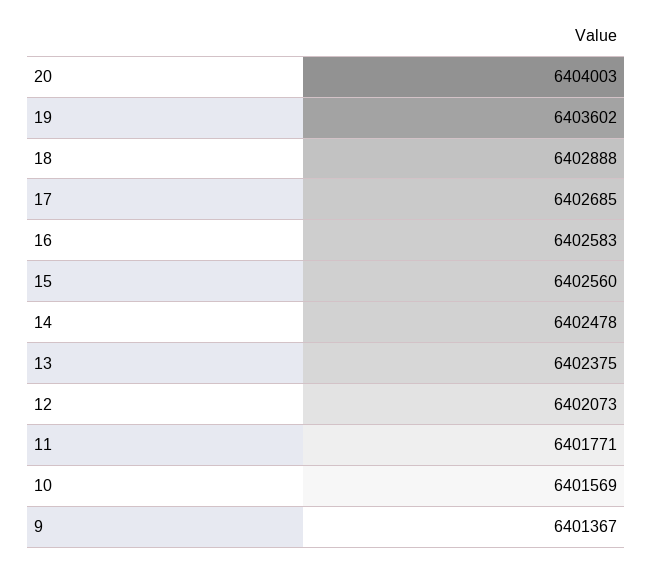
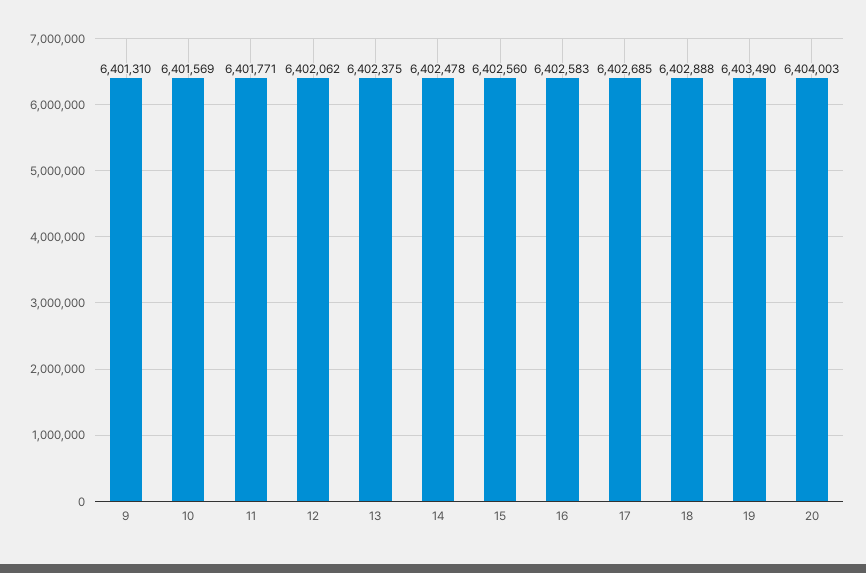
19: 6403602 -> 6403490
12: 6402073 -> 6402062
9: 6401367 -> 6401310

